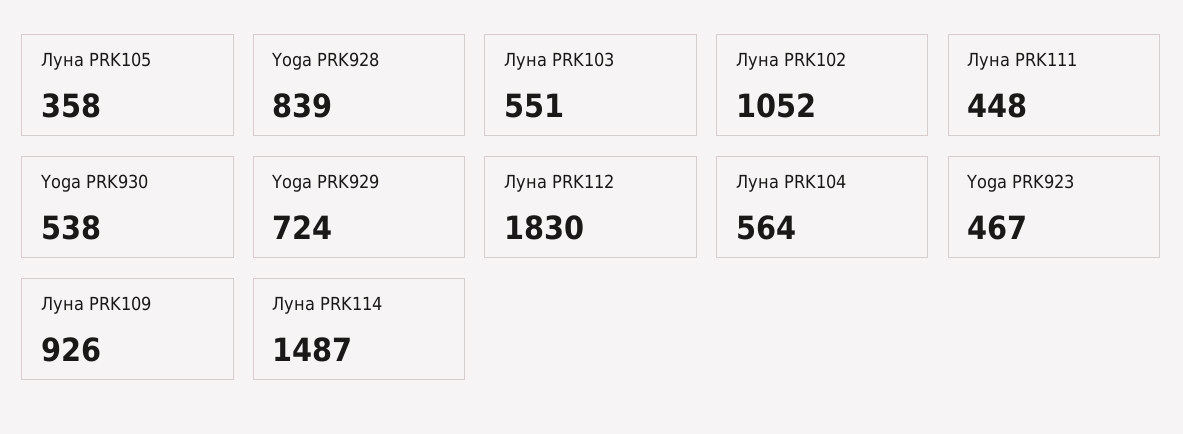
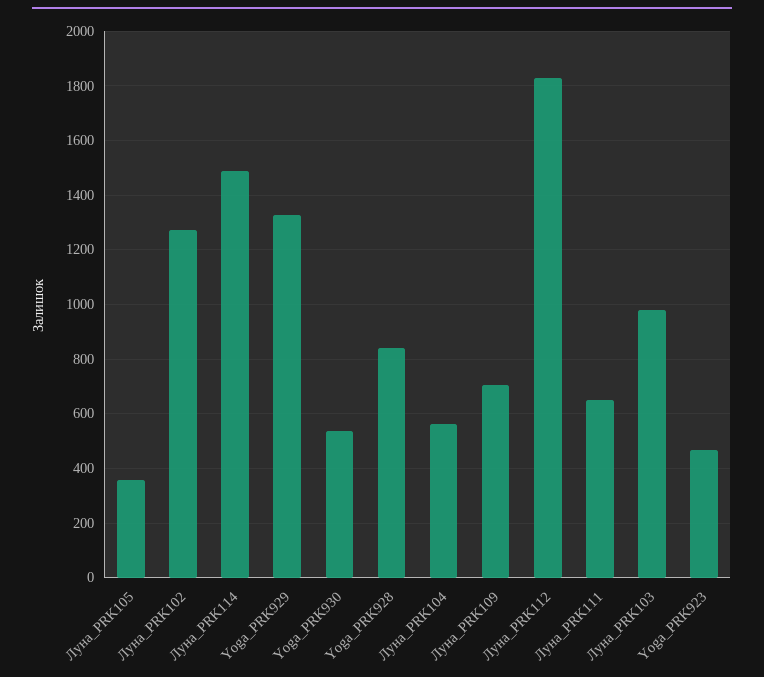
Луна PRK103: 551 -> 975
Луна PRK102: 1052 -> 1275
Луна PRK111: 448 -> 650
Yoga PRK929: 724 -> 1325
Луна PRK109: 926 -> 700

